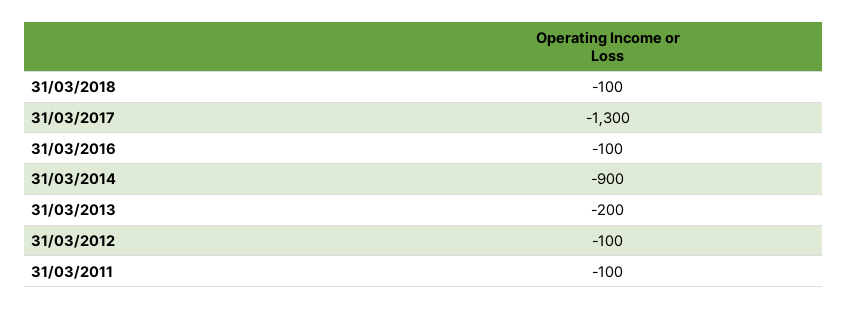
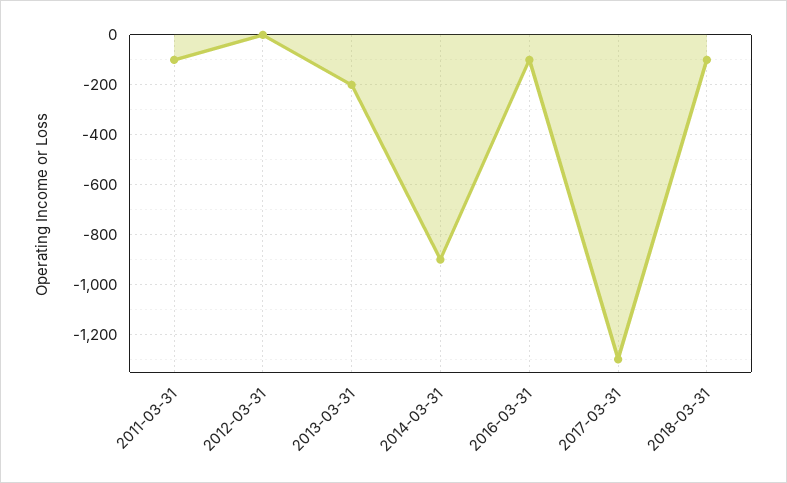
31/03/2012: -100 -> 0

